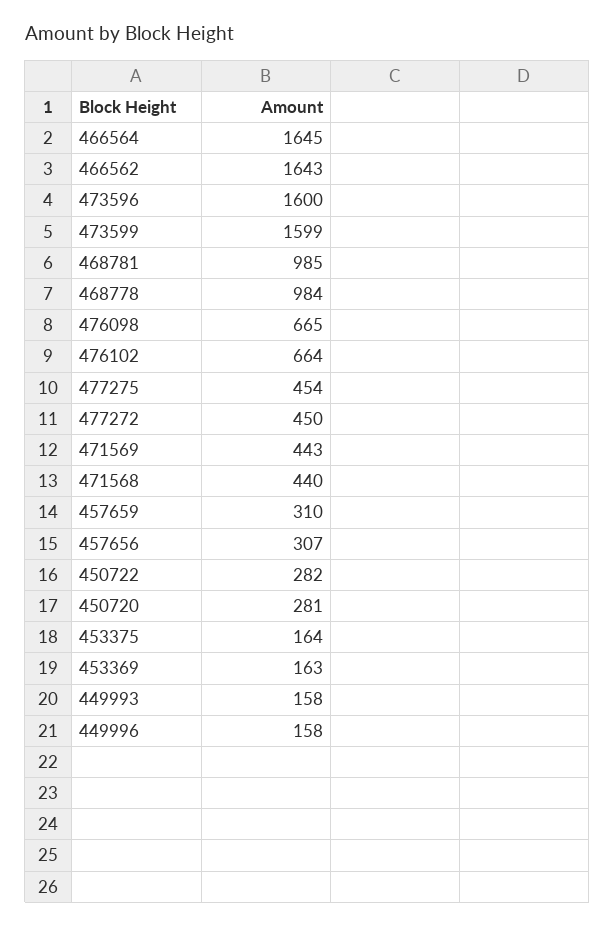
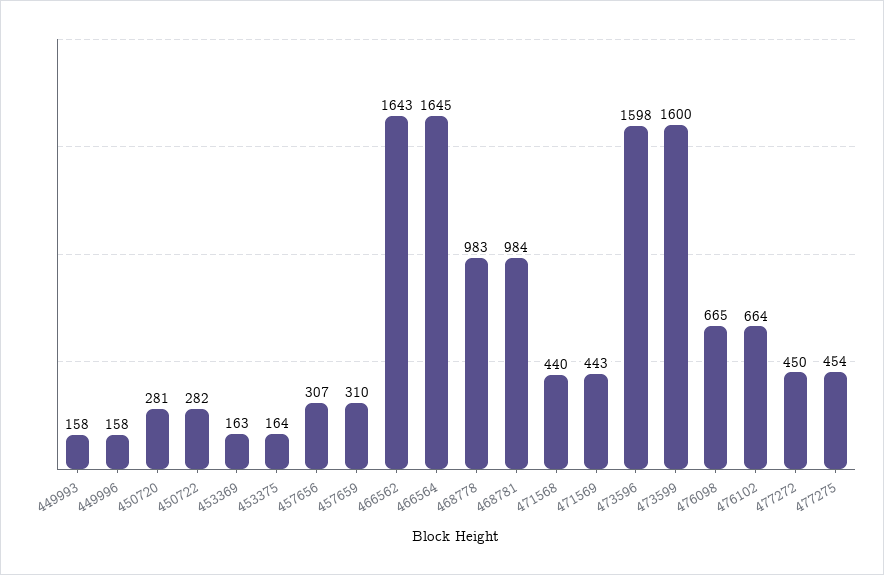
473596: 1600 -> 1598
473599: 1599 -> 1600
468781: 985 -> 984
468778: 984 -> 983

